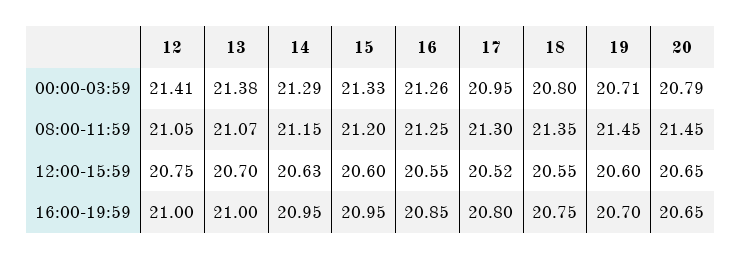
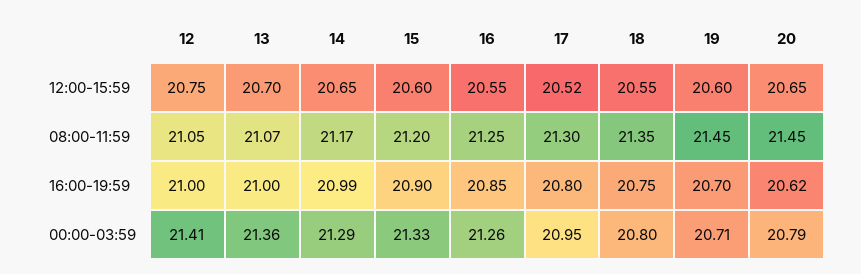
13, 00:00-03:59: 21.38 -> 21.36
14, 08:00-11:59: 21.15 -> 21.17
14, 12:00-15:59: 20.63 -> 20.65
14, 16:00-19:59: 20.95 -> 20.99
15, 16:00-19:59: 20.95 -> 20.9
20, 16:00-19:59: 20.65 -> 20.62

